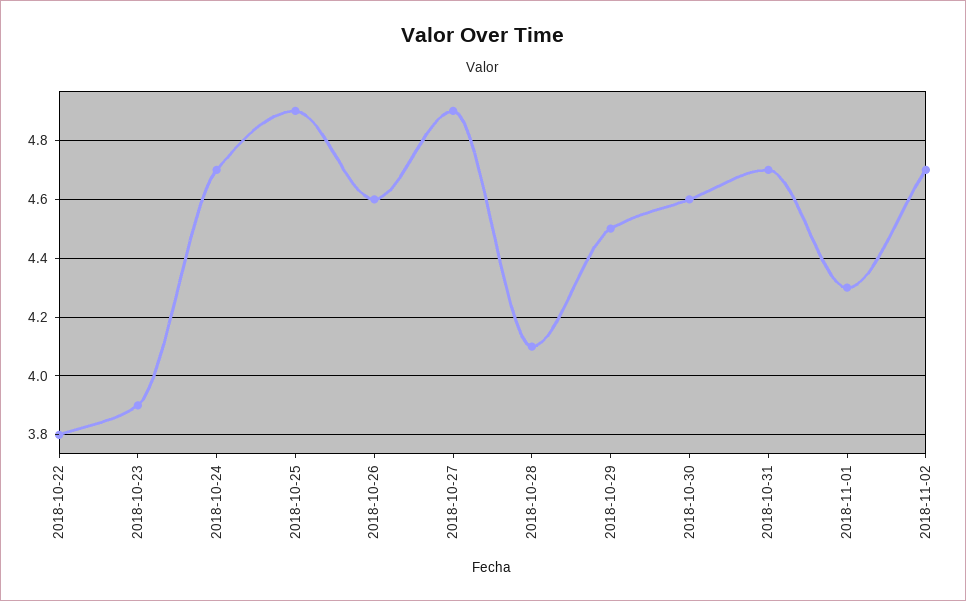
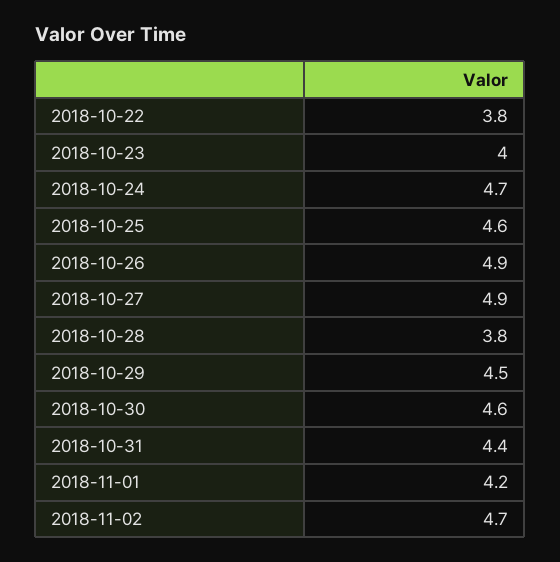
2018-10-23: 3.9 -> 4
2018-10-25: 4.9 -> 4.6
2018-10-26: 4.6 -> 4.9
2018-10-28: 4.1 -> 3.8
2018-10-31: 4.7 -> 4.4
2018-11-01: 4.3 -> 4.2

